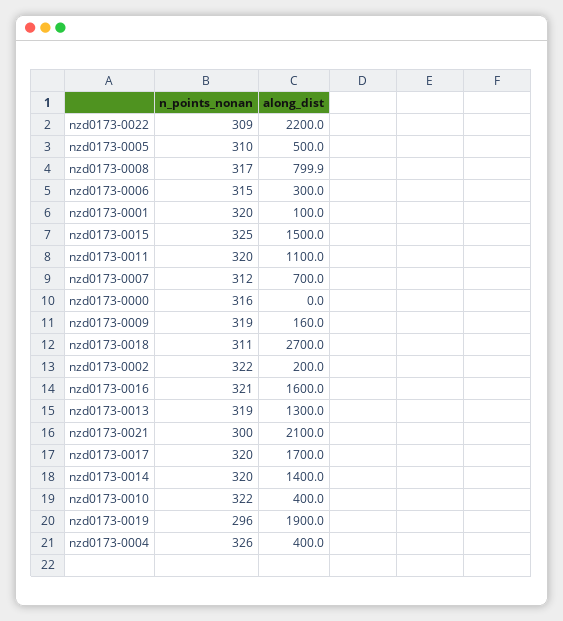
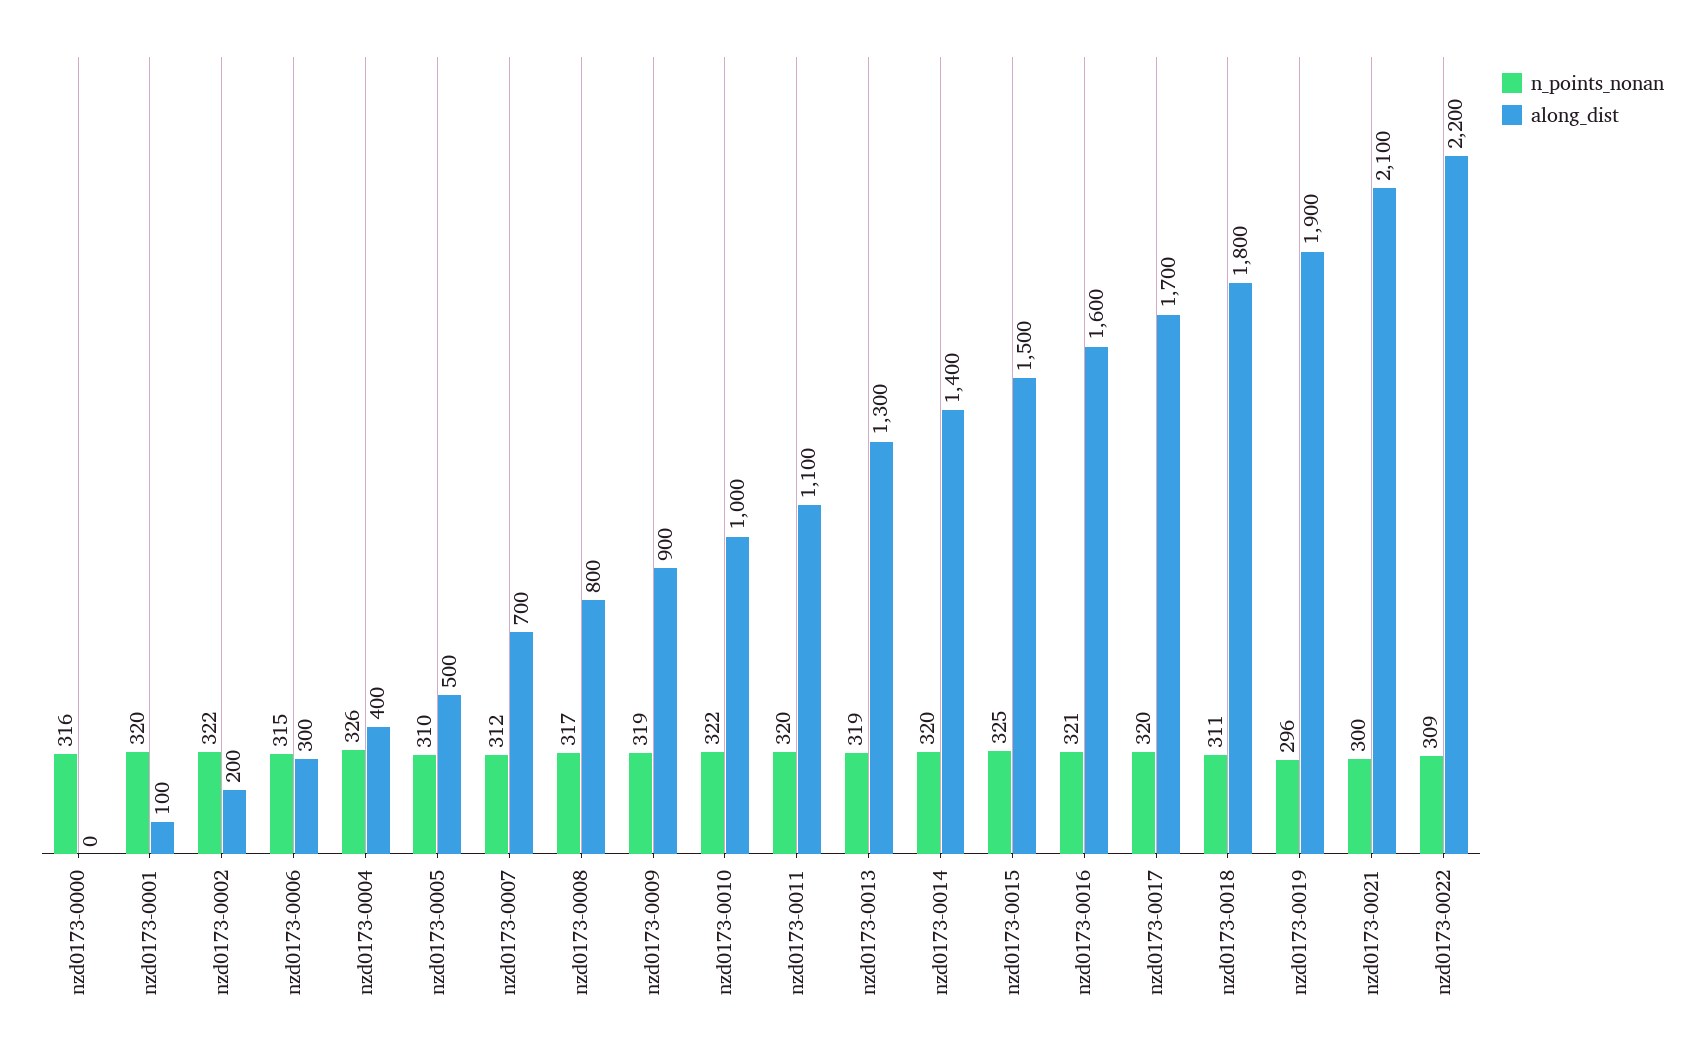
along_dist, nzd0173-0009: 160 -> 900
along_dist, nzd0173-0018: 2700 -> 1800
along_dist, nzd0173-0010: 400 -> 1000

